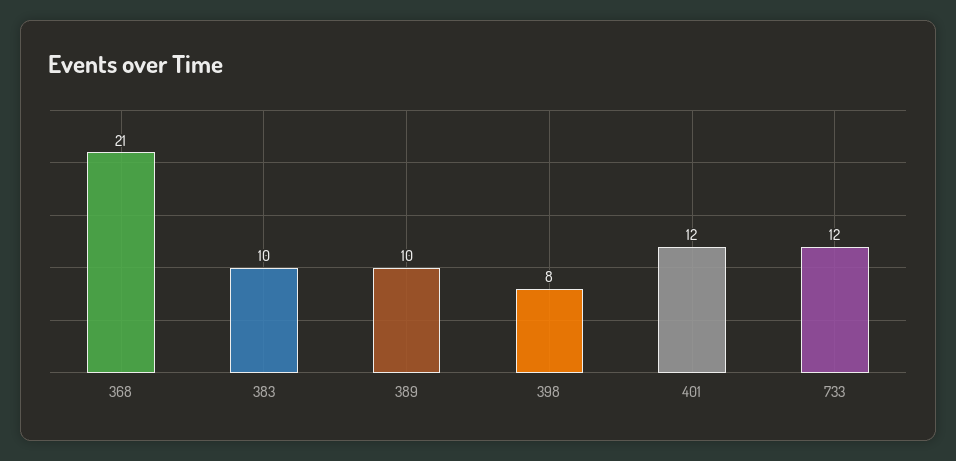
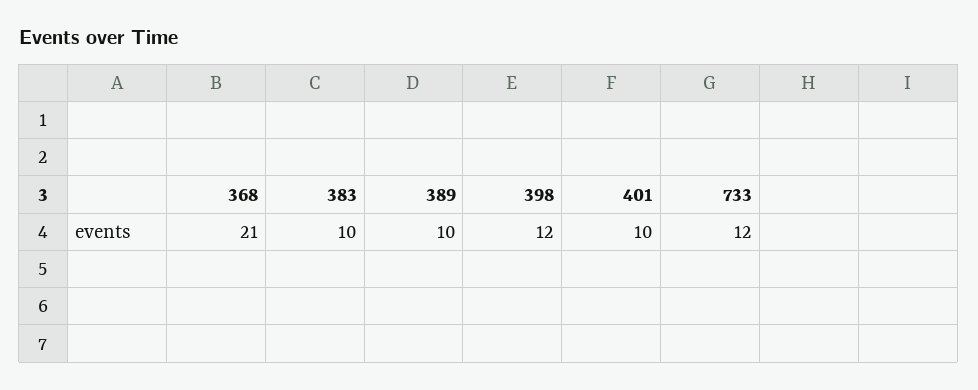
398: 8 -> 12
401: 12 -> 10

